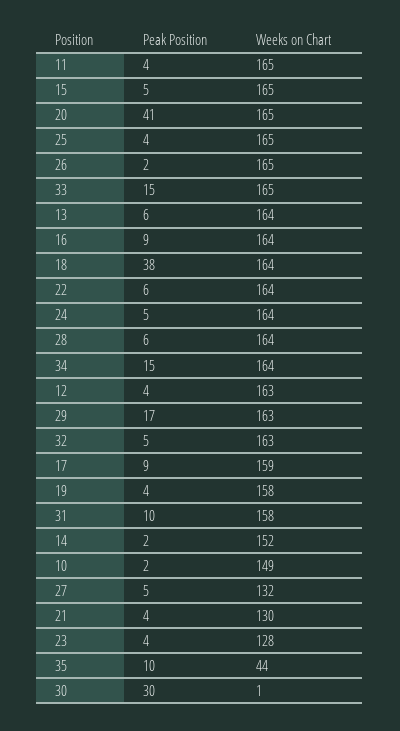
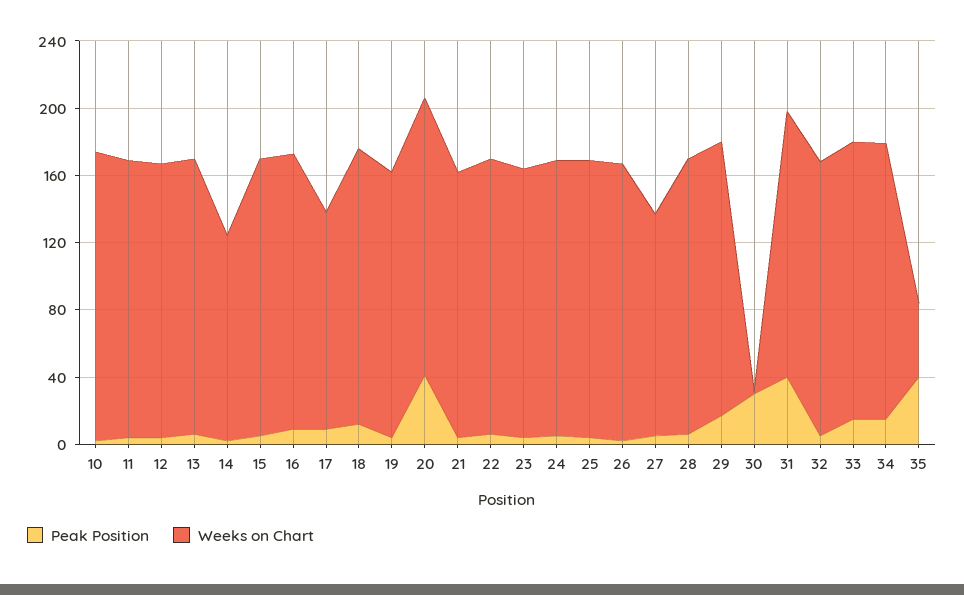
Peak Position, 18: 38 -> 10
Weeks on Chart, 17: 159 -> 130
Peak Position, 31: 10 -> 40
Weeks on Chart, 14: 152 -> 120
Weeks on Chart, 10: 149 -> 170
Weeks on Chart, 21: 130 -> 160
Weeks on Chart, 23: 128 -> 160
Peak Position, 35: 10 -> 40

